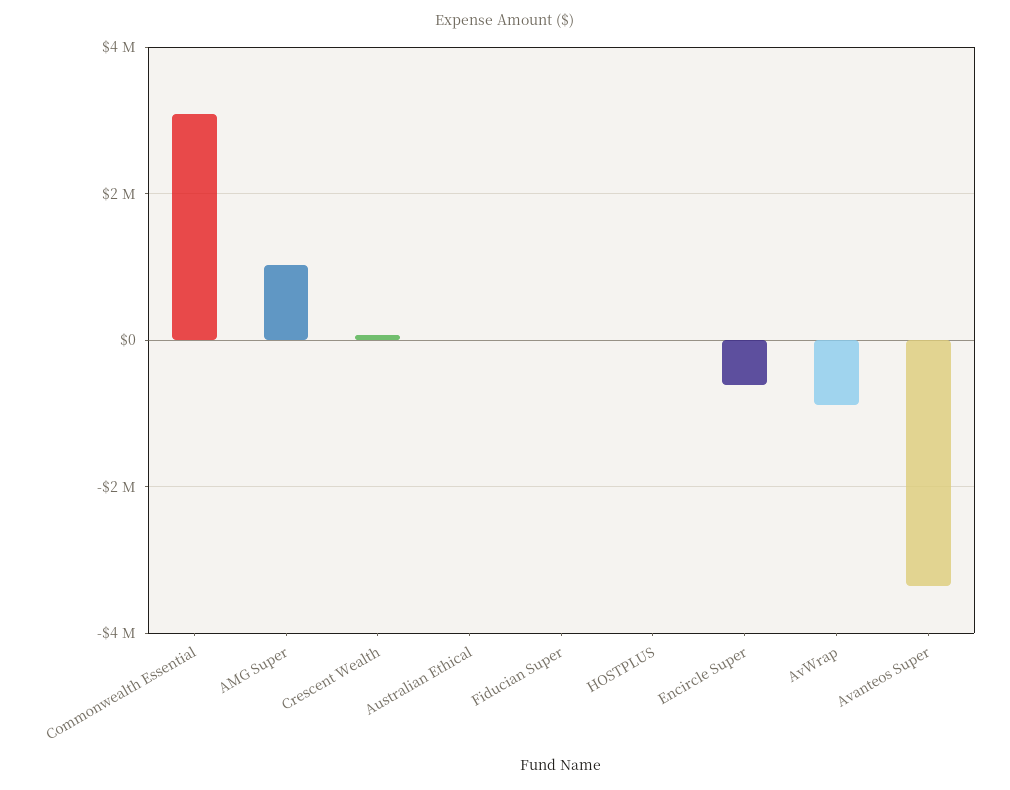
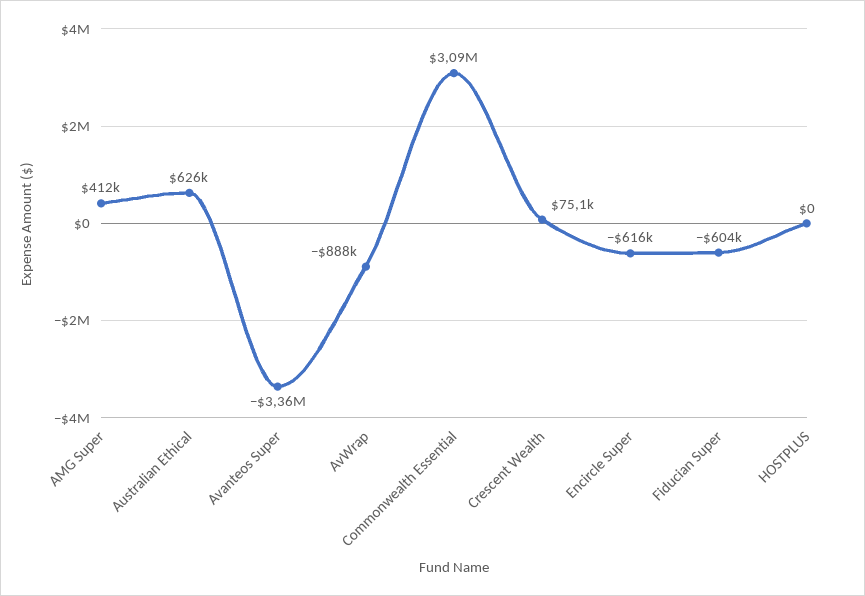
AMG Super: 1000000 -> 412000
Australian Ethical: 0 -> 626000
Fiducian Super: 0 -> -604000

